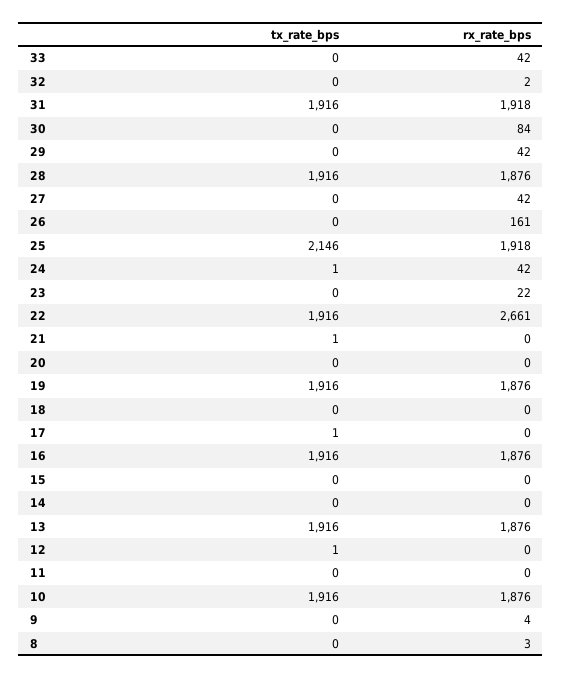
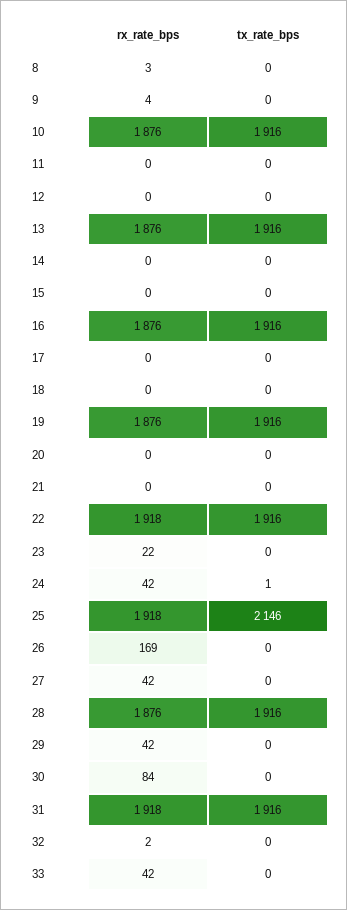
rx_rate_bps, 26: 161 -> 169
rx_rate_bps, 22: 2661 -> 1918
tx_rate_bps, 21: 1 -> 0
tx_rate_bps, 17: 1 -> 0
tx_rate_bps, 12: 1 -> 0

